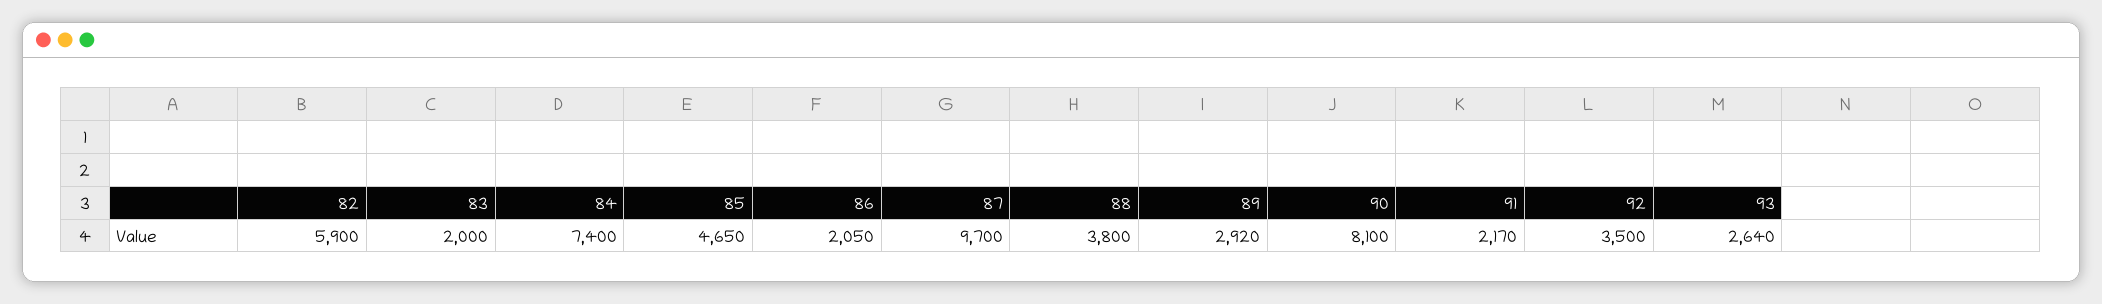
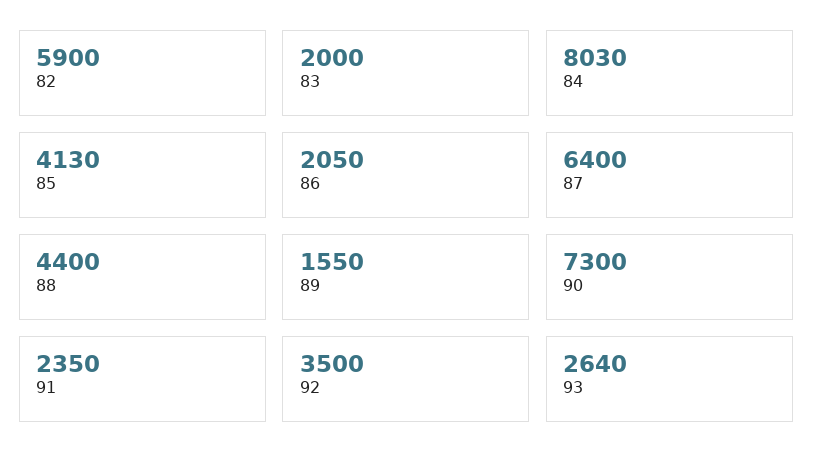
84: 7400 -> 8030
85: 4650 -> 4130
87: 9700 -> 6400
88: 3800 -> 4400
89: 2920 -> 1550
90: 8100 -> 7300
91: 2170 -> 2350

